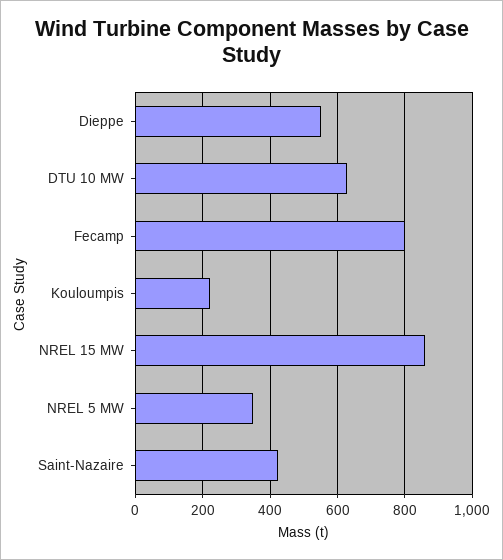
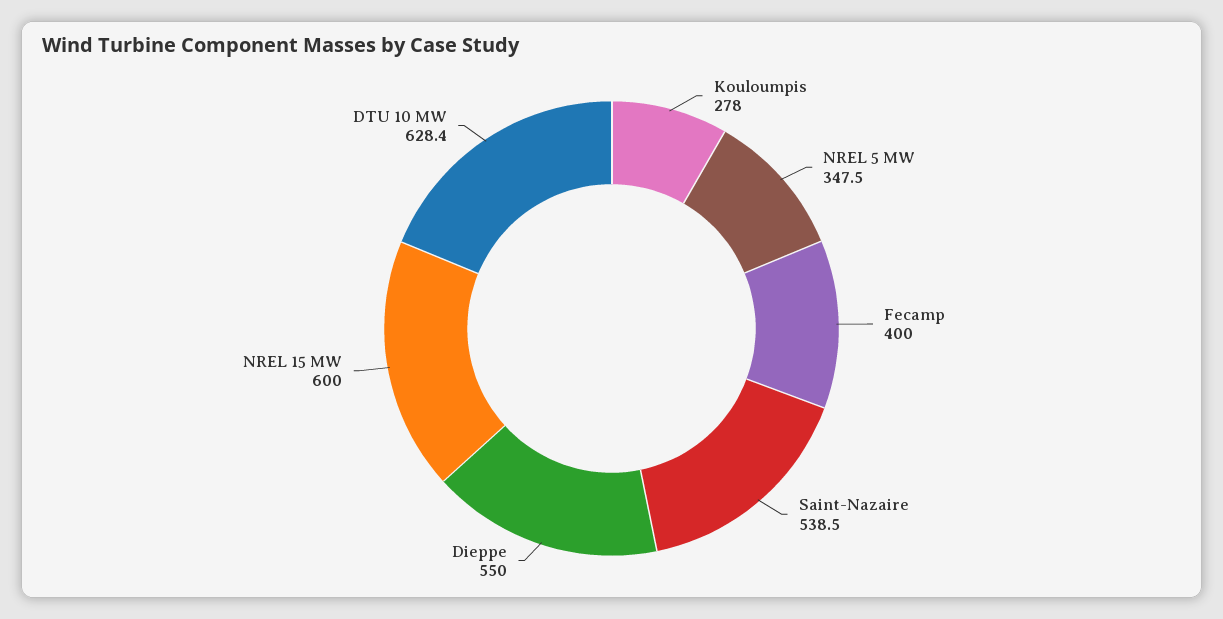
Fecamp: 800 -> 400
Kouloumpis: 220 -> 278
NREL 15 MW: 860 -> 600
Saint-Nazaire: 420 -> 538.5

